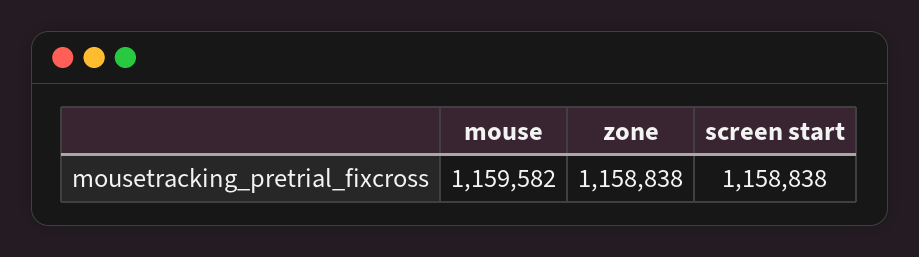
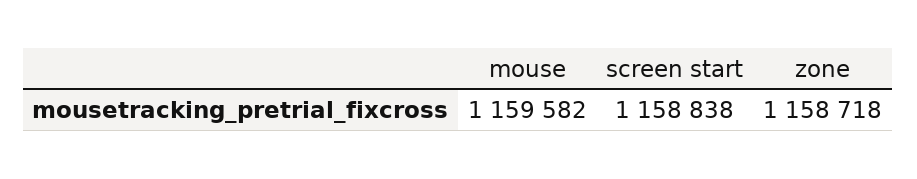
zone: 1158838 -> 1158718

